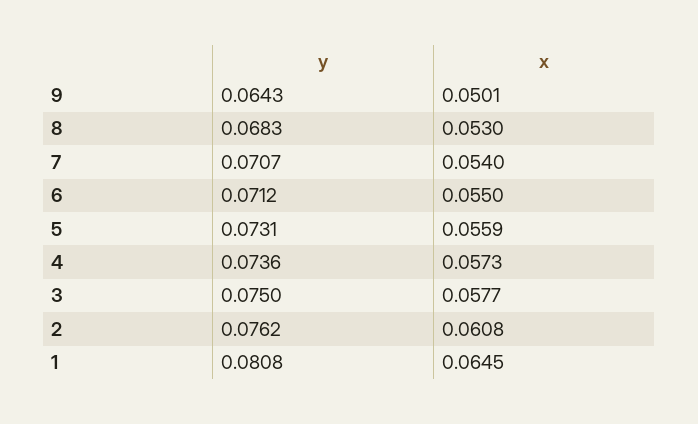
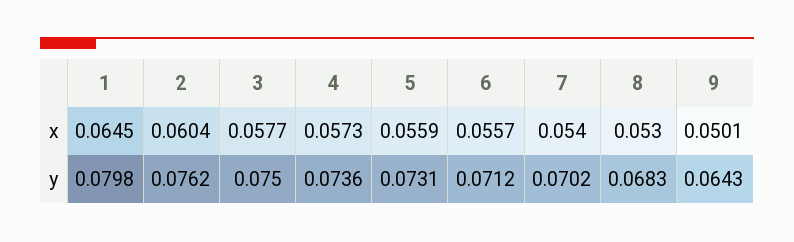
y, 7: 0.0707 -> 0.0702
x, 6: 0.055 -> 0.0557
x, 2: 0.0608 -> 0.0604
y, 1: 0.0808 -> 0.0798

